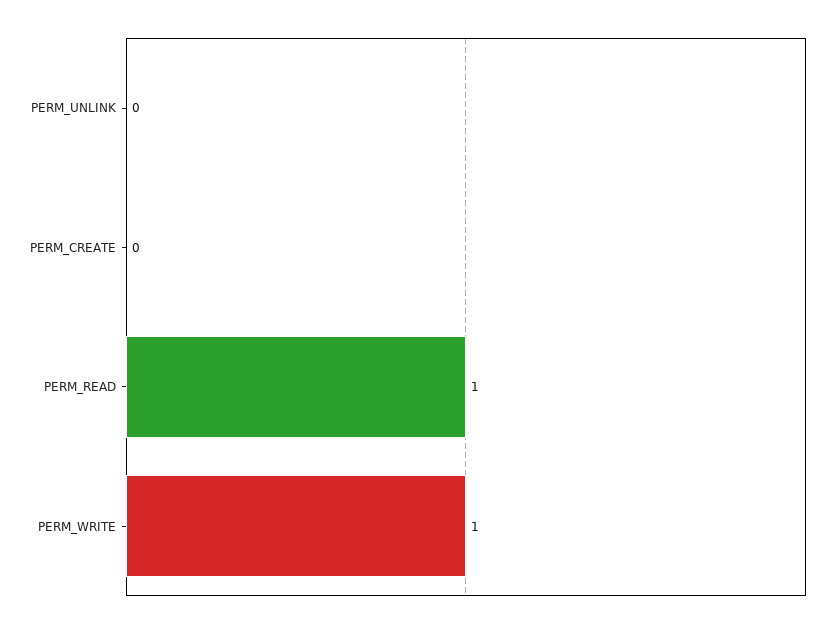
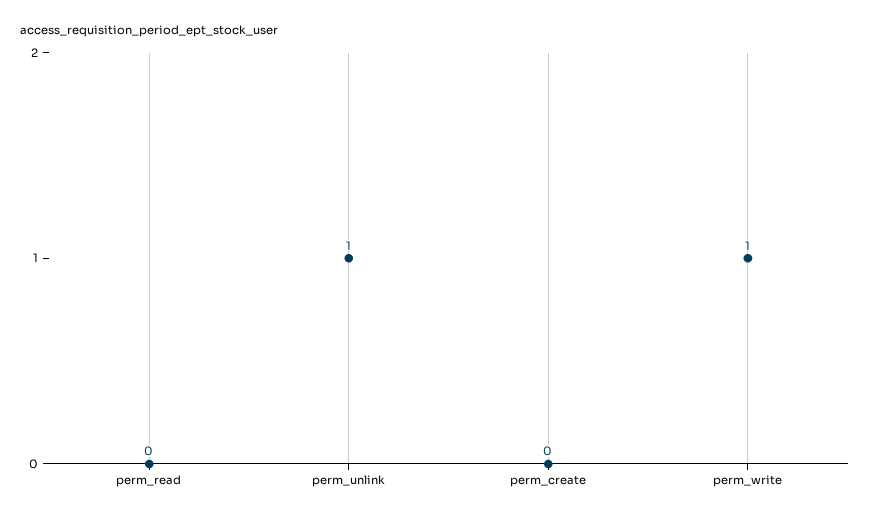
PERM_UNLINK: 0 -> 1
PERM_READ: 1 -> 0

